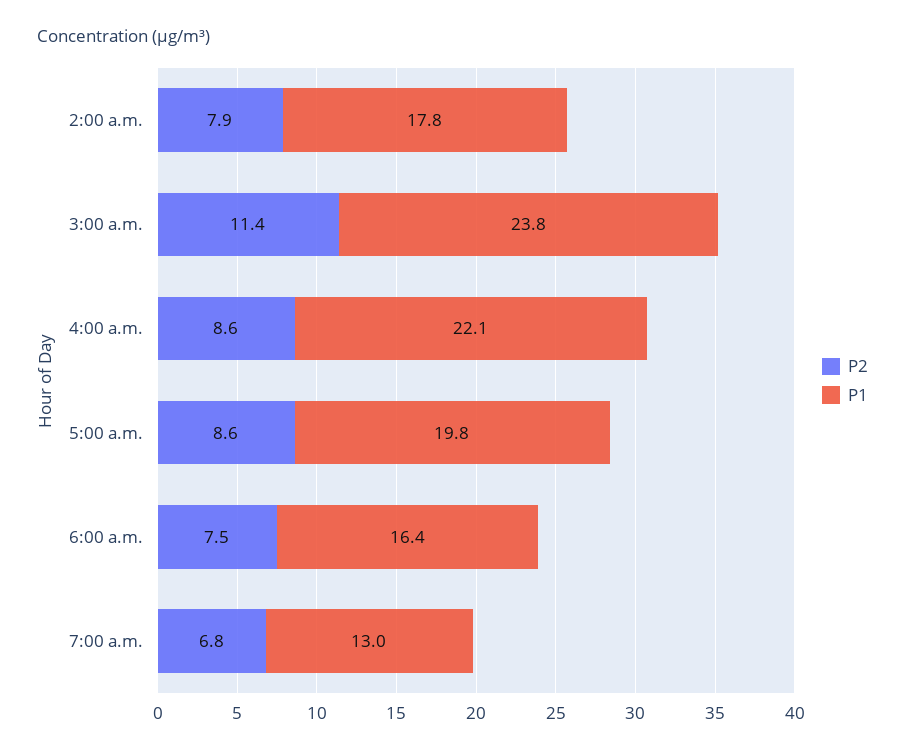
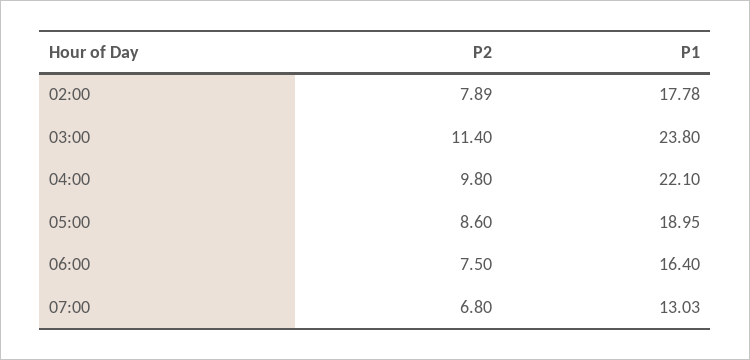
P2, 4:00 a.m.: 8.6 -> 9.8
P1, 5:00 a.m.: 19.8 -> 18.95

